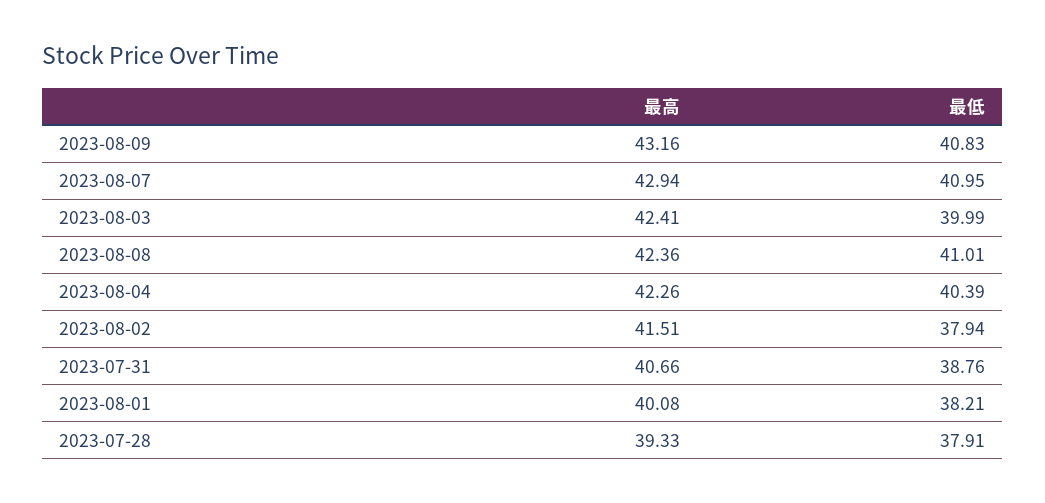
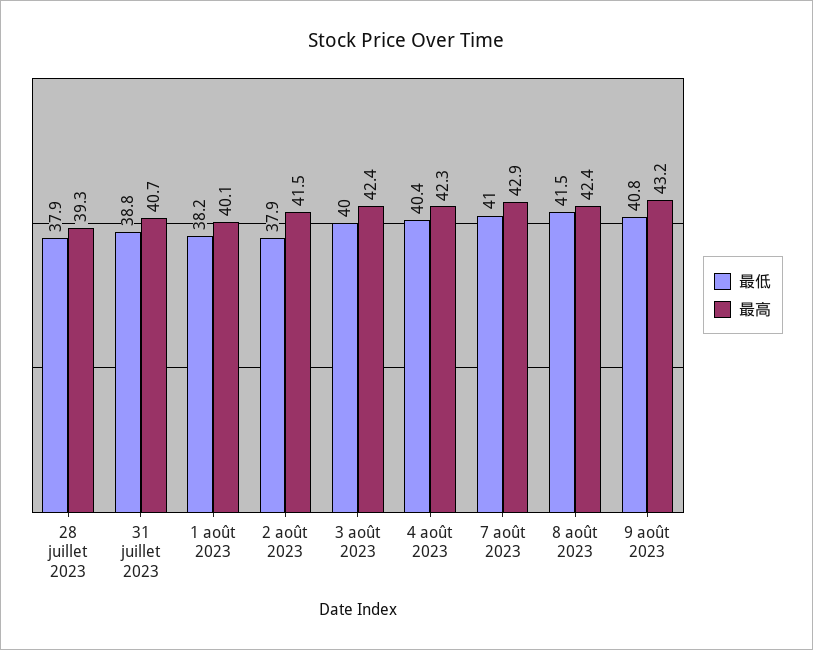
最低, 2023-08-08: 41.01 -> 41.5

